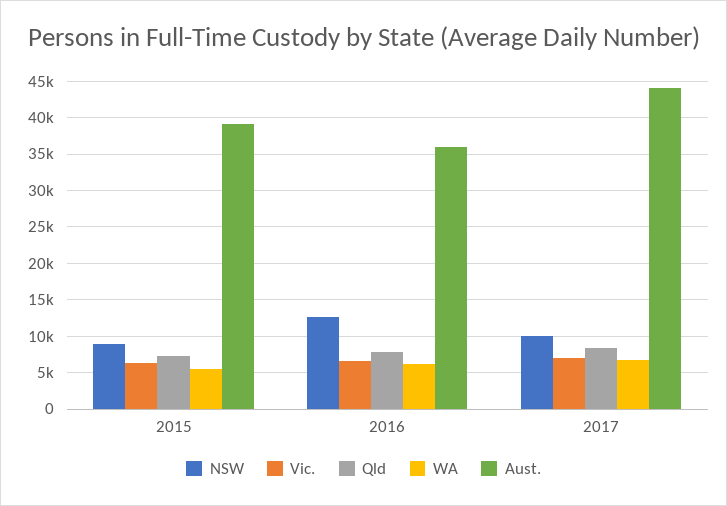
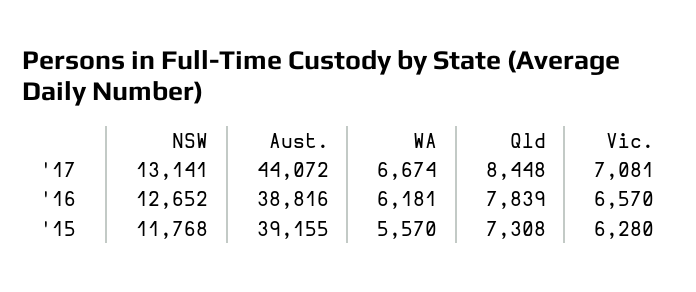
NSW, 2015: 9000 -> 11768
Aust., 2016: 36000 -> 38816
NSW, 2017: 10000 -> 13141

